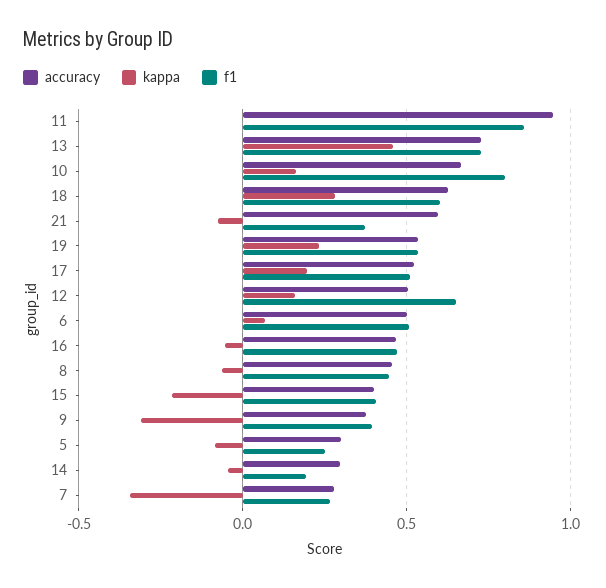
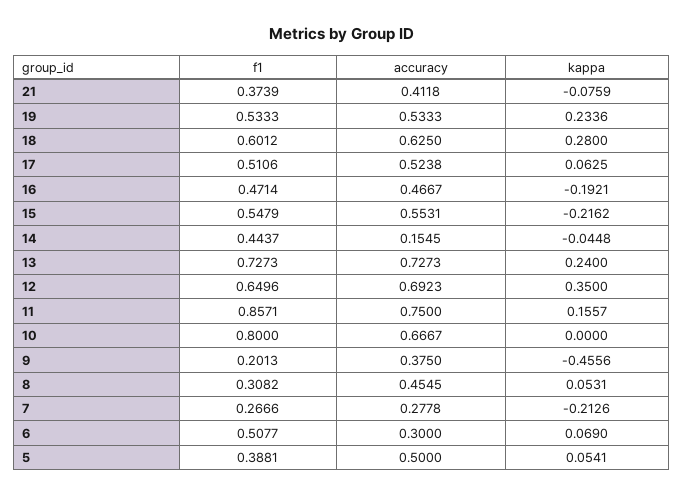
accuracy, 11: 0.95 -> 0.75
kappa, 11: 0 -> 0.1557
kappa, 13: 0.45 -> 0.24
kappa, 10: 0.15 -> 0
accuracy, 21: 0.6 -> 0.4118
kappa, 17: 0.2 -> 0.0625
accuracy, 12: 0.5 -> 0.6923
kappa, 12: 0.15 -> 0.35
accuracy, 6: 0.5 -> 0.3
kappa, 16: -0.05 -> -0.1921
kappa, 8: -0.05 -> 0.0531
f1, 8: 0.45 -> 0.3082
accuracy, 15: 0.4 -> 0.5531
f1, 15: 0.4 -> 0.5479
kappa, 9: -0.3 -> -0.4556
f1, 9: 0.4 -> 0.2013
accuracy, 5: 0.3 -> 0.5
kappa, 5: -0.1 -> 0.0541
f1, 5: 0.25 -> 0.3881
accuracy, 14: 0.3 -> 0.1545
f1, 14: 0.2 -> 0.4437
kappa, 7: -0.35 -> -0.2126

